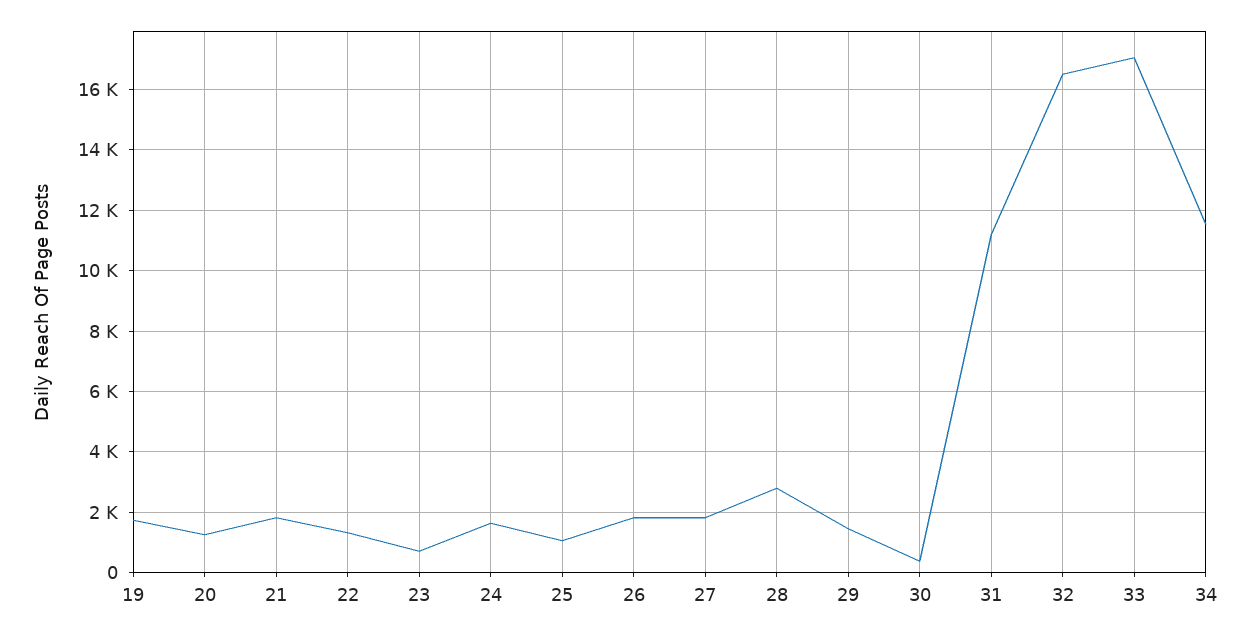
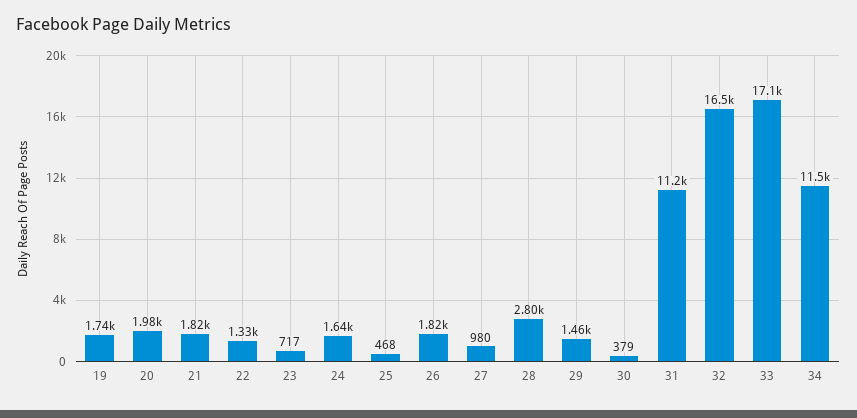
20: 1200 -> 1980
25: 1000 -> 468
27: 1800 -> 980

